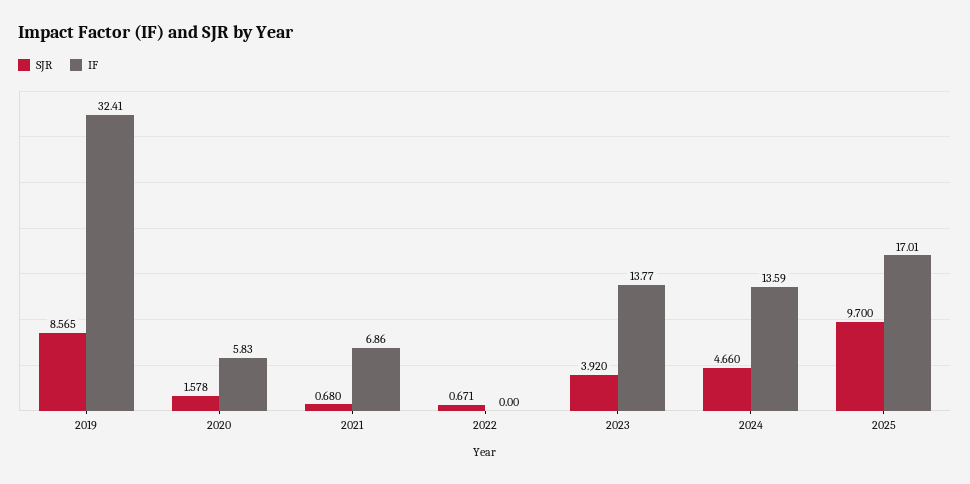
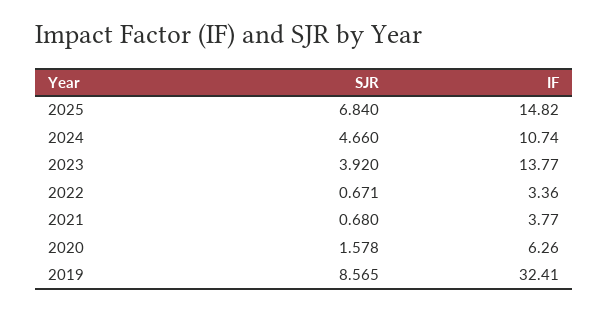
IF, 2020: 5.83 -> 6.26
IF, 2021: 6.86 -> 3.77
IF, 2022: 0 -> 3.36
IF, 2024: 13.59 -> 10.74
SJR, 2025: 9.7 -> 6.84
IF, 2025: 17.01 -> 14.82

